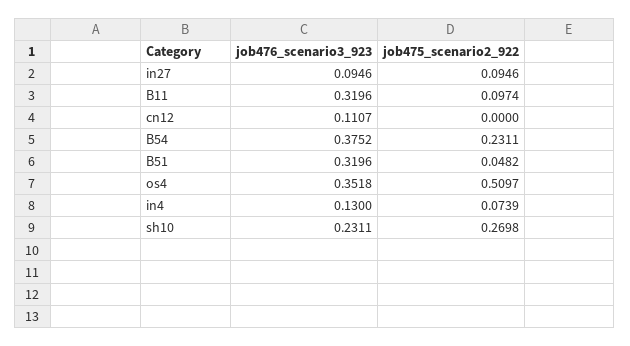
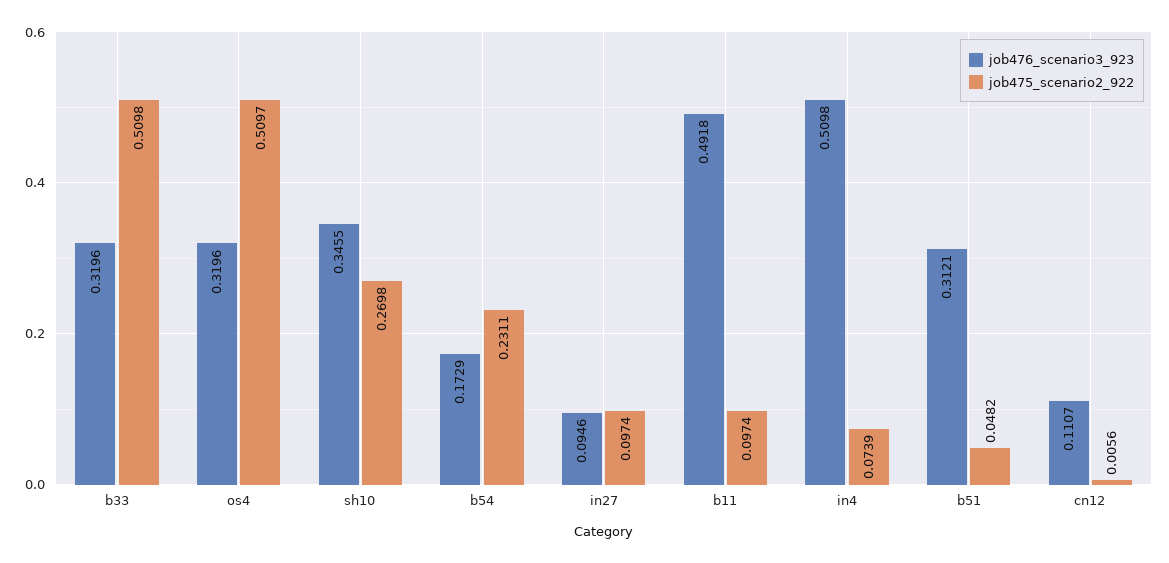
job475_scenario2_922, in27: 0.0946 -> 0.0974
job476_scenario3_923, B11: 0.3196 -> 0.4918
job475_scenario2_922, cn12: 0 -> 0.0056
job476_scenario3_923, B54: 0.3752 -> 0.1729
job476_scenario3_923, B51: 0.3196 -> 0.3121
job476_scenario3_923, os4: 0.3518 -> 0.3196
job476_scenario3_923, in4: 0.13 -> 0.5098
job476_scenario3_923, sh10: 0.2311 -> 0.3455
job476_scenario3_923, b33: none -> 0.3196
job475_scenario2_922, b33: none -> 0.5098

